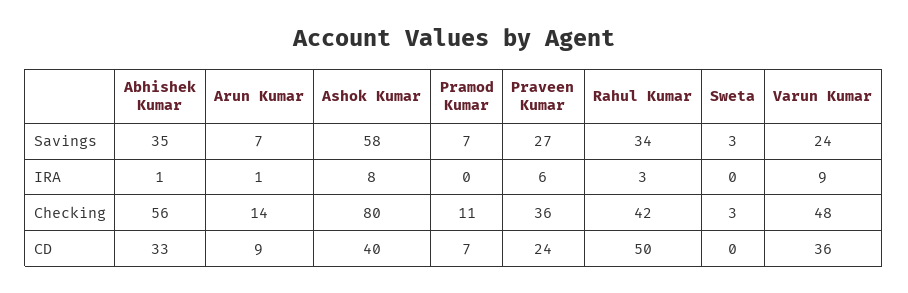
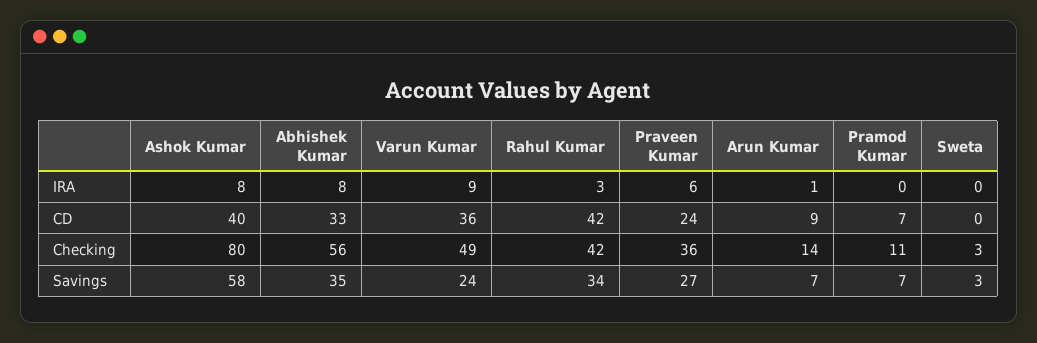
Abhishek Kumar, IRA: 1 -> 8
Varun Kumar, Checking: 48 -> 49
Rahul Kumar, CD: 50 -> 42

